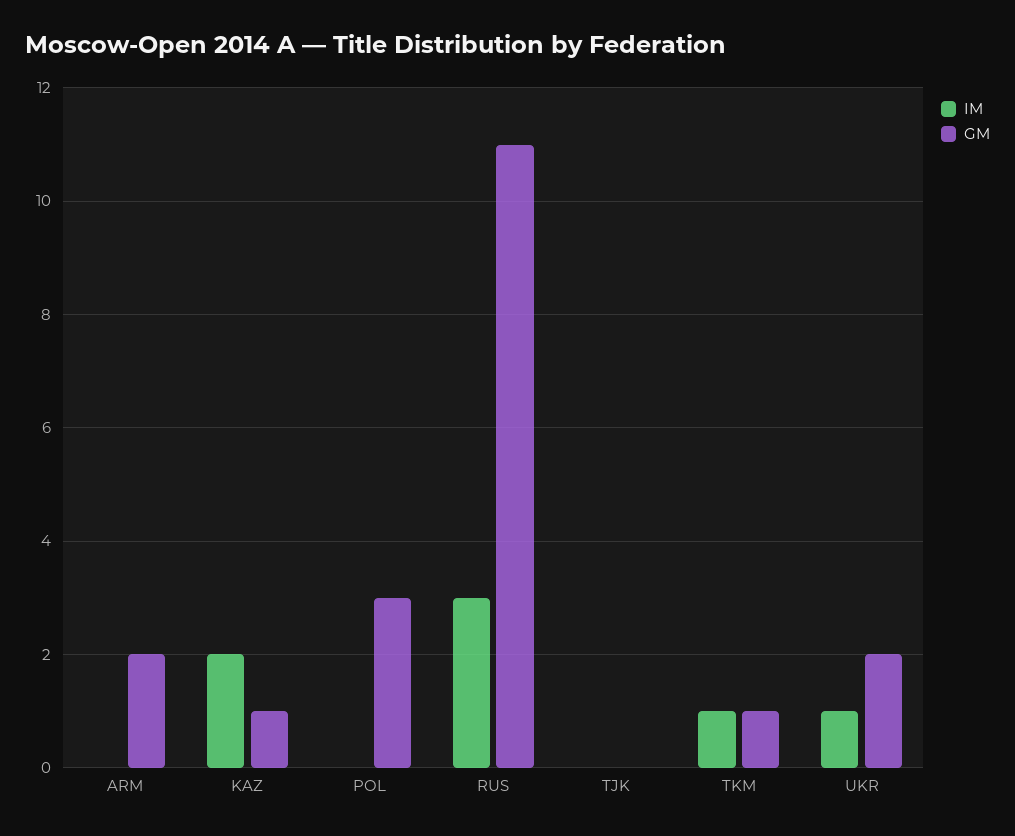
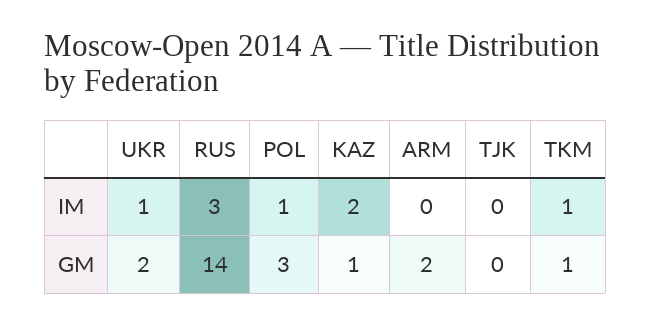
IM, POL: 0 -> 1
GM, RUS: 11 -> 14

